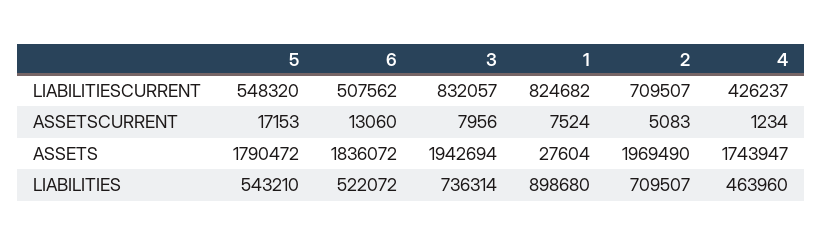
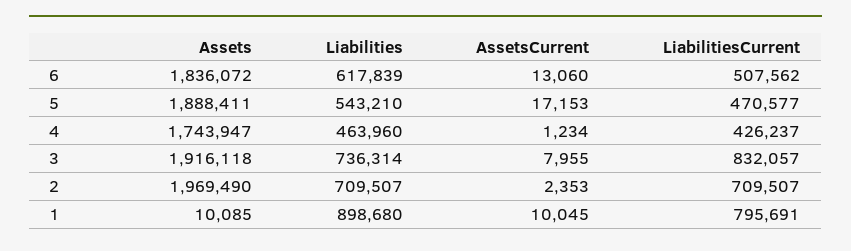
5, LIABILITIESCURRENT: 548320 -> 470577
1, LIABILITIESCURRENT: 824682 -> 795691
3, ASSETSCURRENT: 7956 -> 7955
1, ASSETSCURRENT: 7524 -> 10045
2, ASSETSCURRENT: 5083 -> 2353
5, ASSETS: 1790472 -> 1888411
3, ASSETS: 1942694 -> 1916118
1, ASSETS: 27604 -> 10085
6, LIABILITIES: 522072 -> 617839

